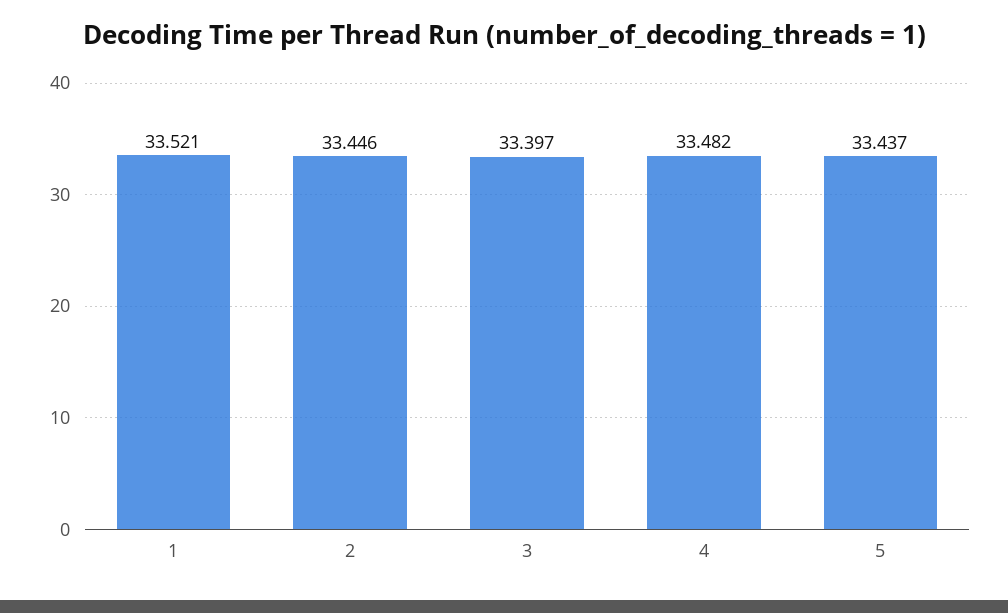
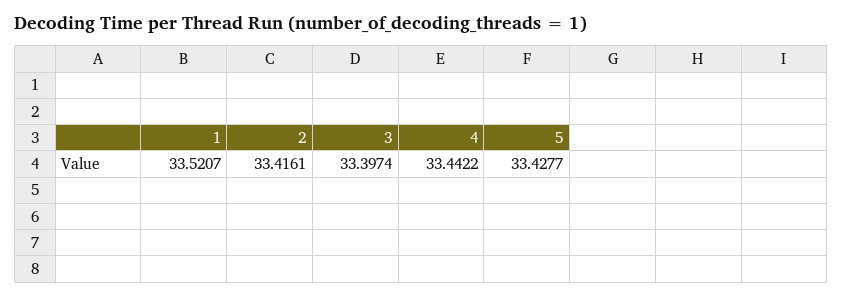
2: 33.446 -> 33.4161
4: 33.482 -> 33.4422
5: 33.437 -> 33.4277

